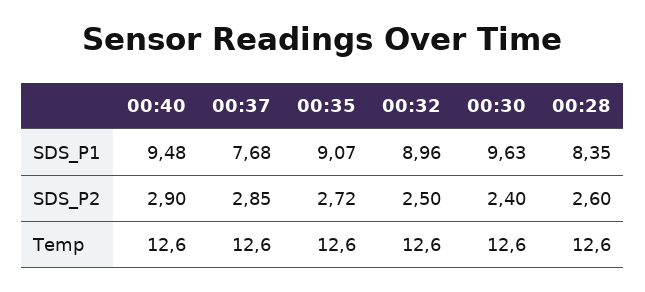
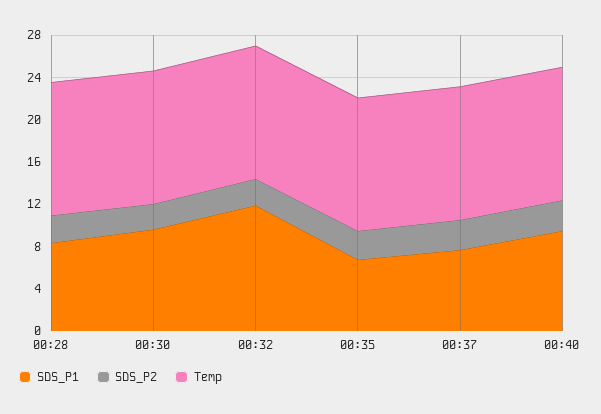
SDS_P1, 00:35: 9.07 -> 7
SDS_P1, 00:32: 8.96 -> 12

